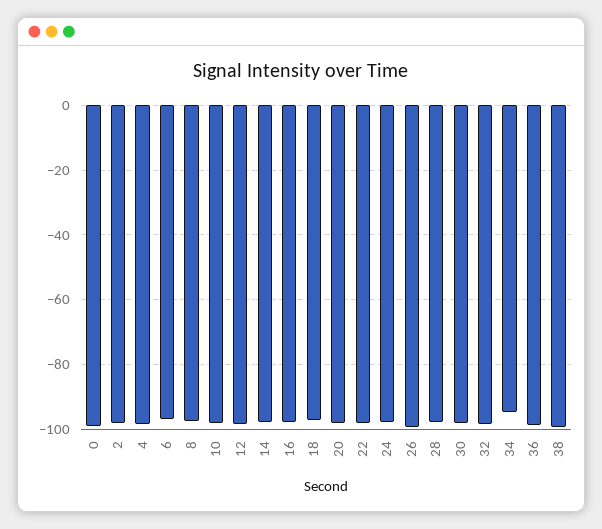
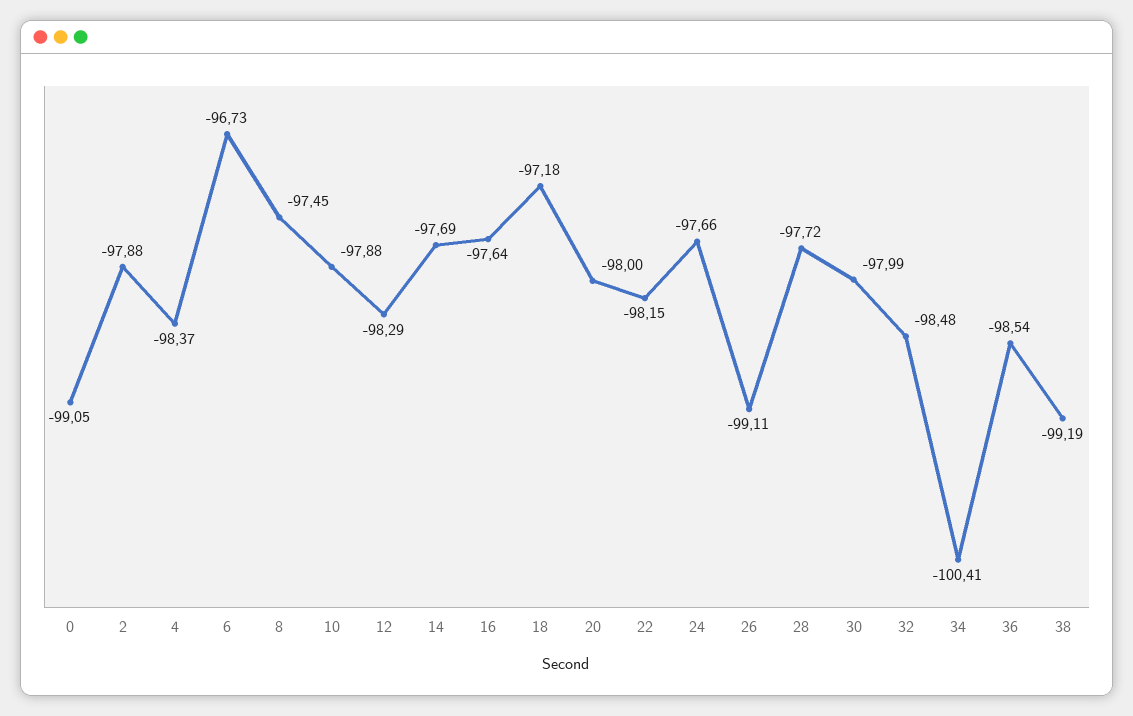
34: -94 -> -100.41

